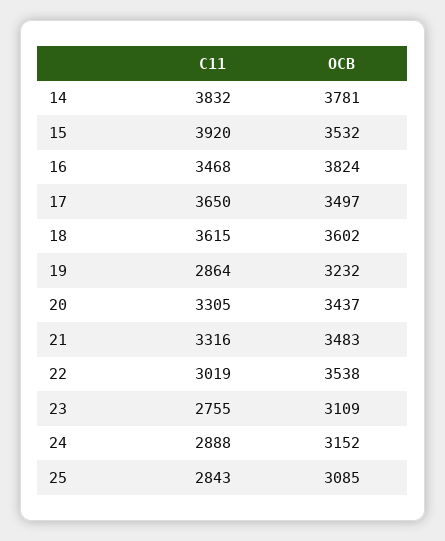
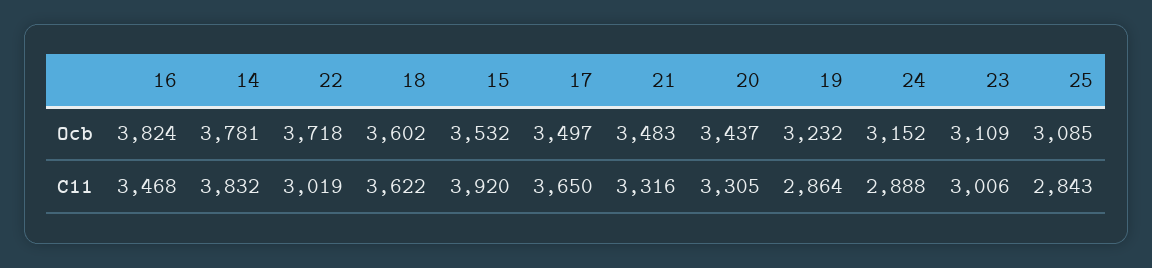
C11, 18: 3615 -> 3622
OCB, 22: 3538 -> 3718
C11, 23: 2755 -> 3006

